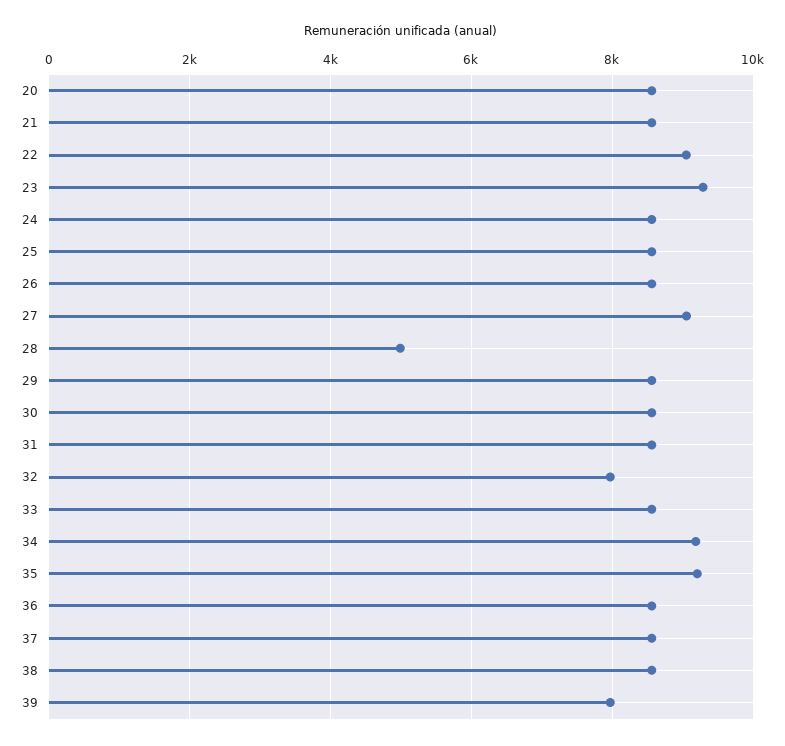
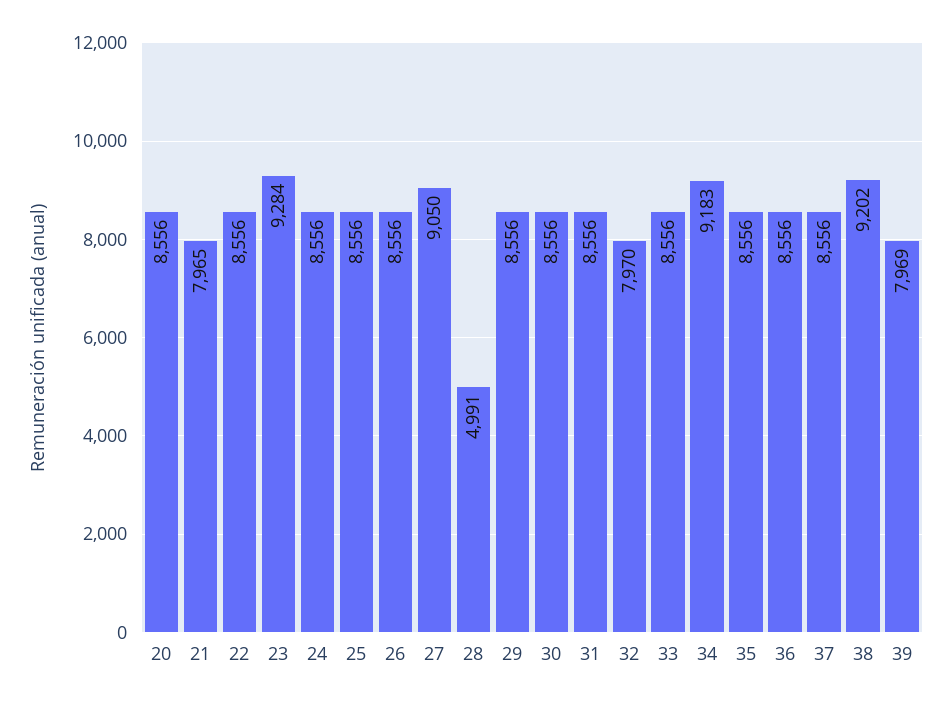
21: 8600 -> 7965
22: 9000 -> 8556
35: 9200 -> 8556
38: 8600 -> 9202

